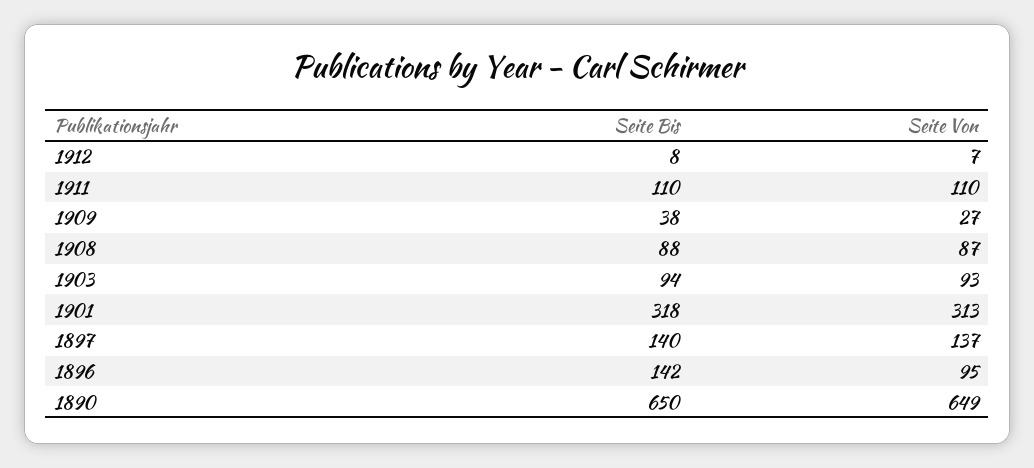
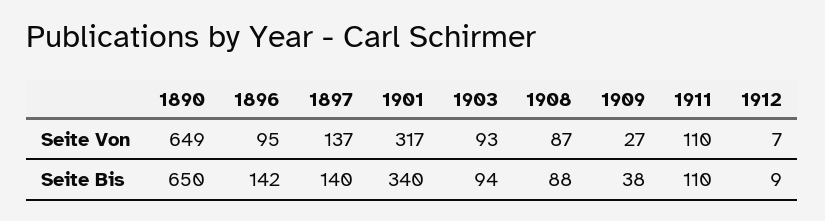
Seite Bis, 1912: 8 -> 9
Seite Bis, 1901: 318 -> 340
Seite Von, 1901: 313 -> 317

